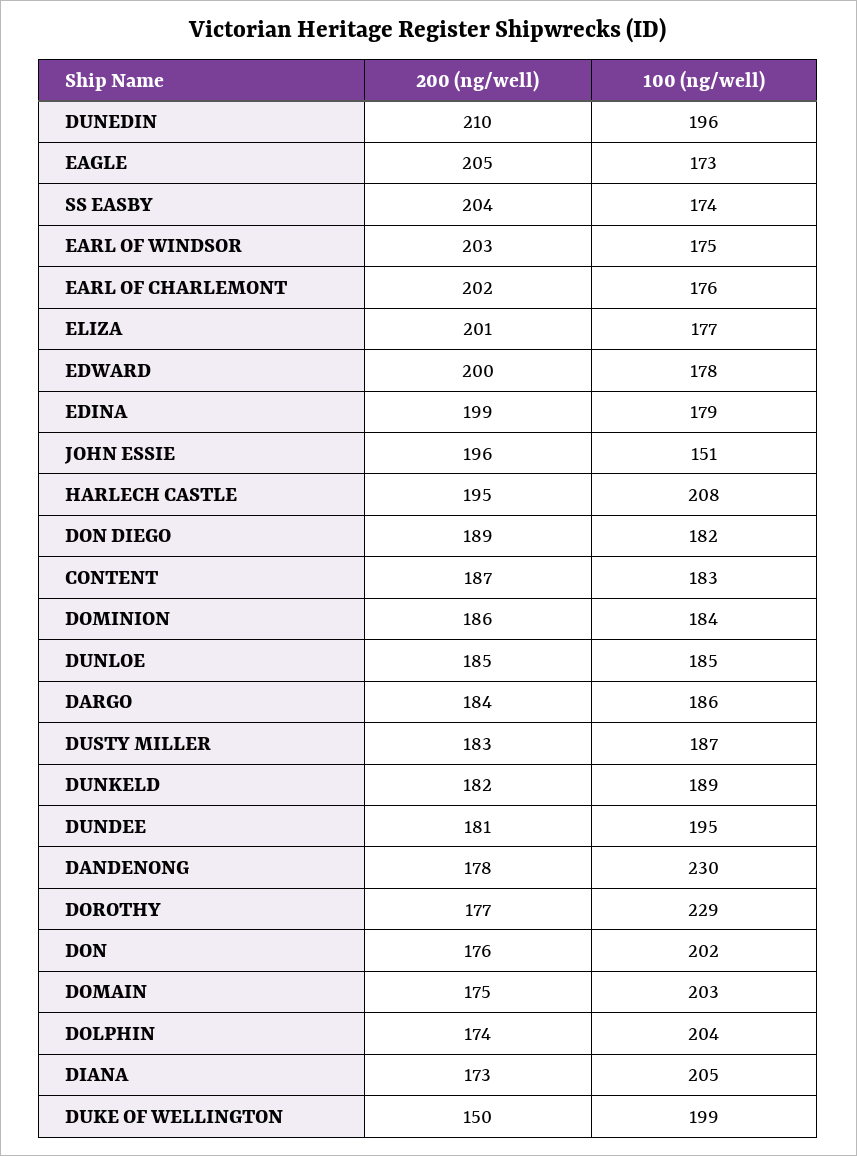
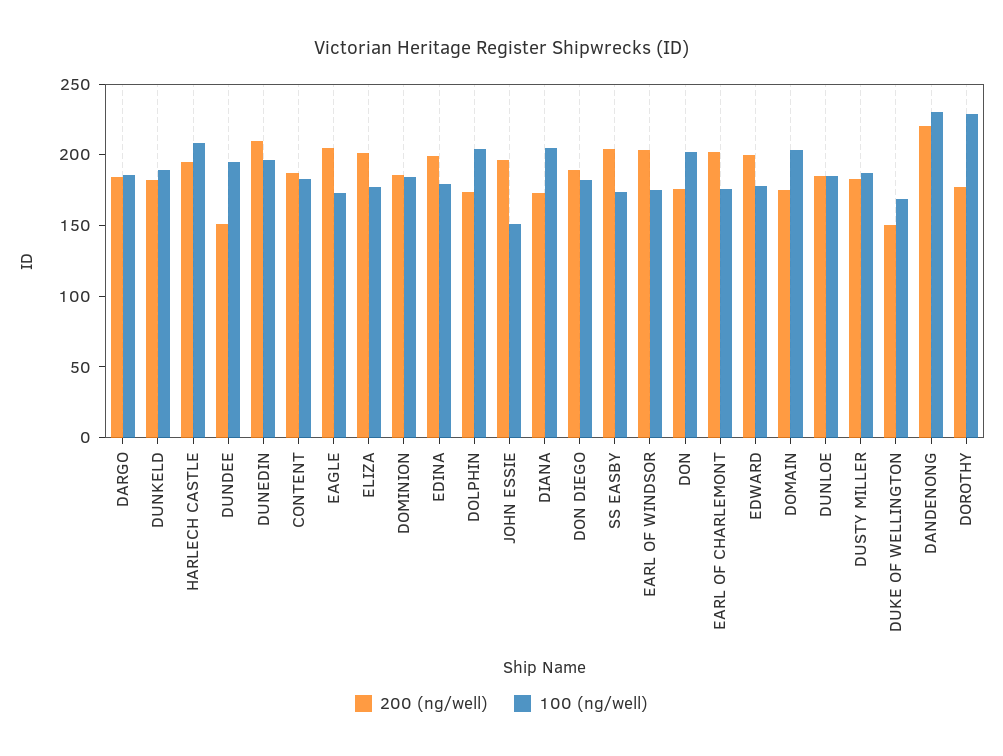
200 (ng/well), DUNDEE: 181 -> 150
200 (ng/well), DANDENONG: 178 -> 220
100 (ng/well), DUKE OF WELLINGTON: 199 -> 170

